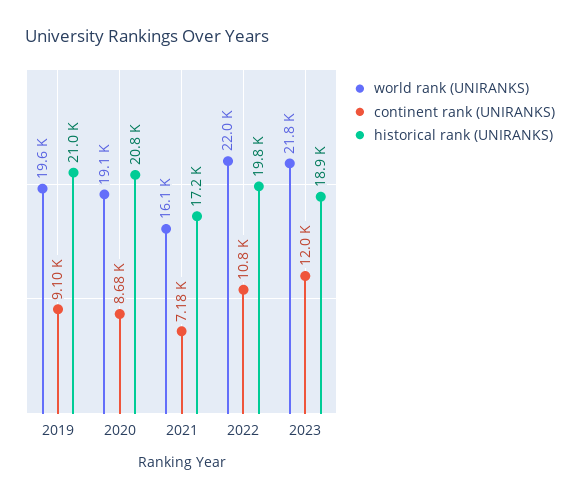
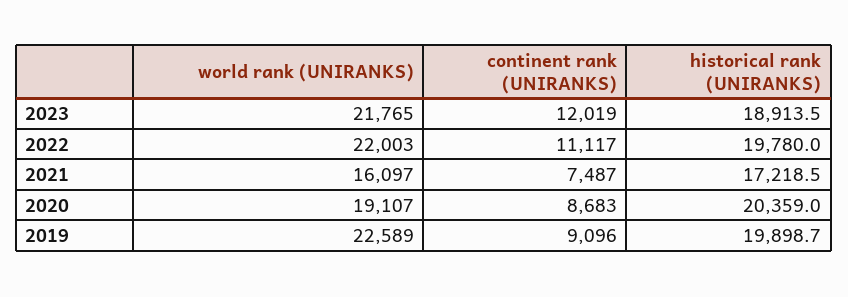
world rank (UNIRANKS), 2019: 19600 -> 22589
historical rank (UNIRANKS), 2019: 21000 -> 19898.7
historical rank (UNIRANKS), 2020: 20800 -> 20359
continent rank (UNIRANKS), 2021: 7180 -> 7487
continent rank (UNIRANKS), 2022: 10800 -> 11117

